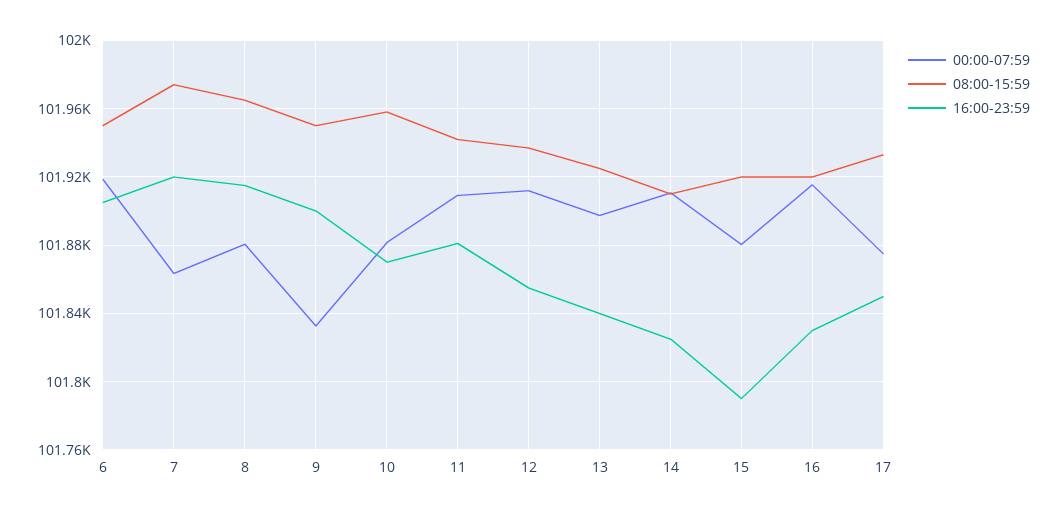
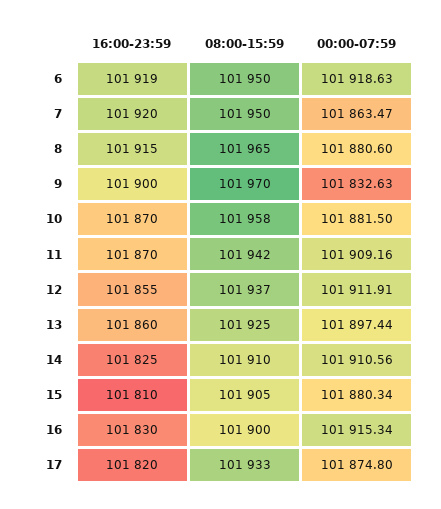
16:00-23:59, 6: 101905 -> 101919
08:00-15:59, 7: 101975 -> 101950
08:00-15:59, 9: 101950 -> 101970
16:00-23:59, 11: 101880 -> 101870
16:00-23:59, 13: 101840 -> 101860
08:00-15:59, 15: 101920 -> 101905
16:00-23:59, 15: 101790 -> 101810
08:00-15:59, 16: 101920 -> 101900
16:00-23:59, 17: 101850 -> 101820

